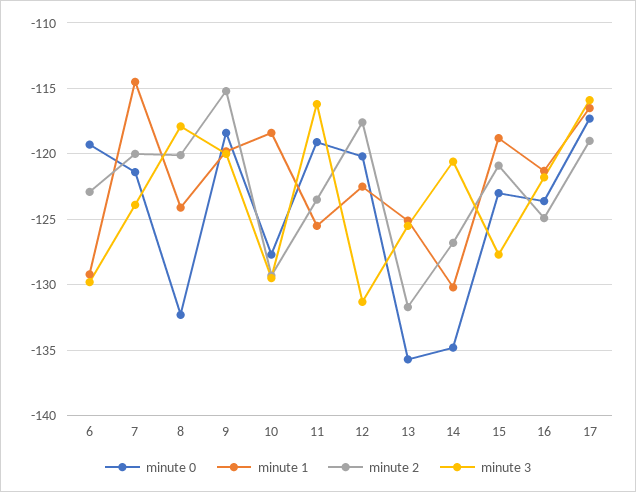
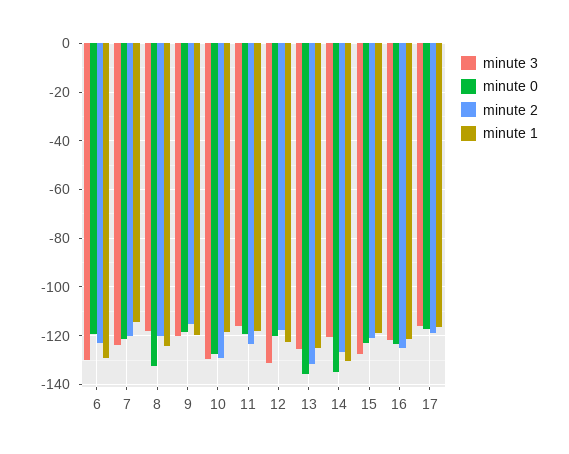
minute 1, 11: -125.5 -> -117.5

